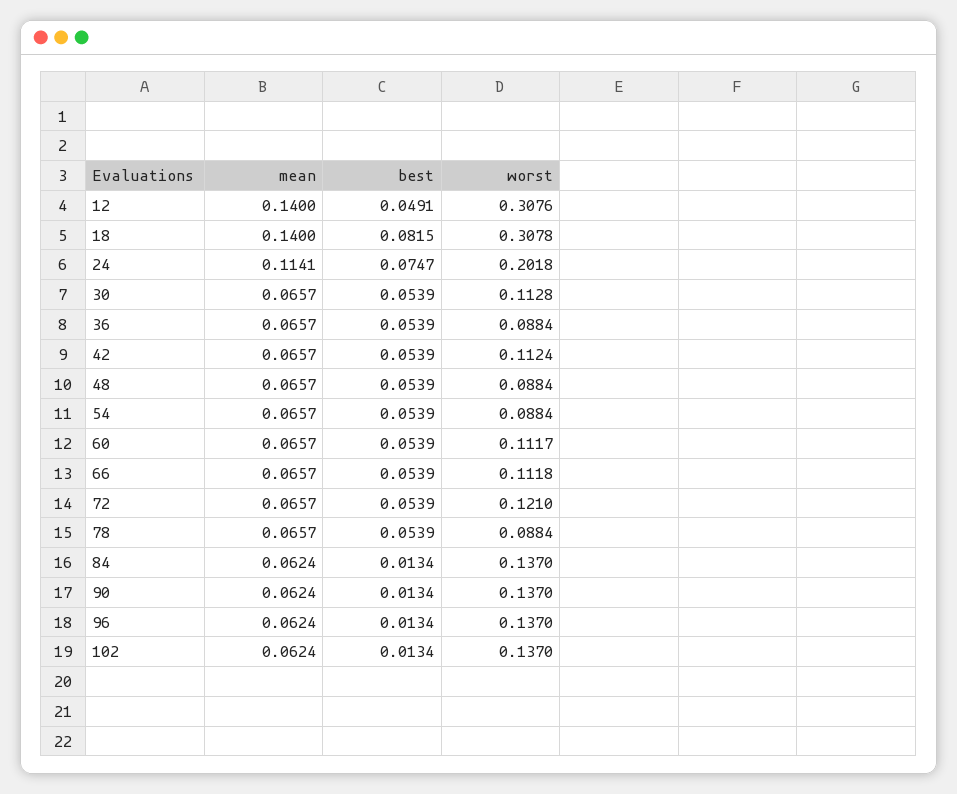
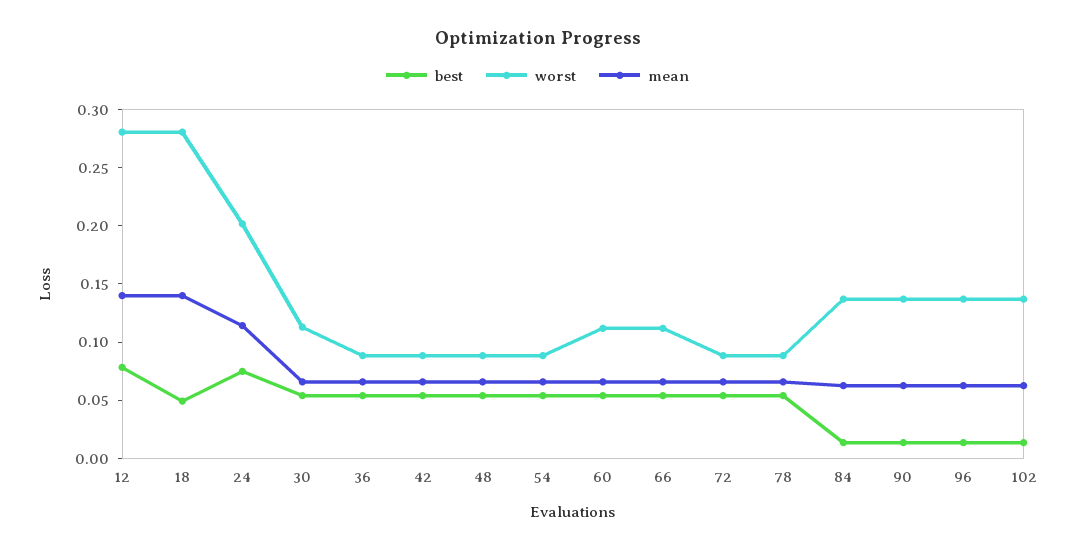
best, 12: 0.0491 -> 0.08
worst, 12: 0.3076 -> 0.28
best, 18: 0.0815 -> 0.05
worst, 18: 0.3078 -> 0.28
worst, 42: 0.1124 -> 0.09
worst, 72: 0.121 -> 0.09

